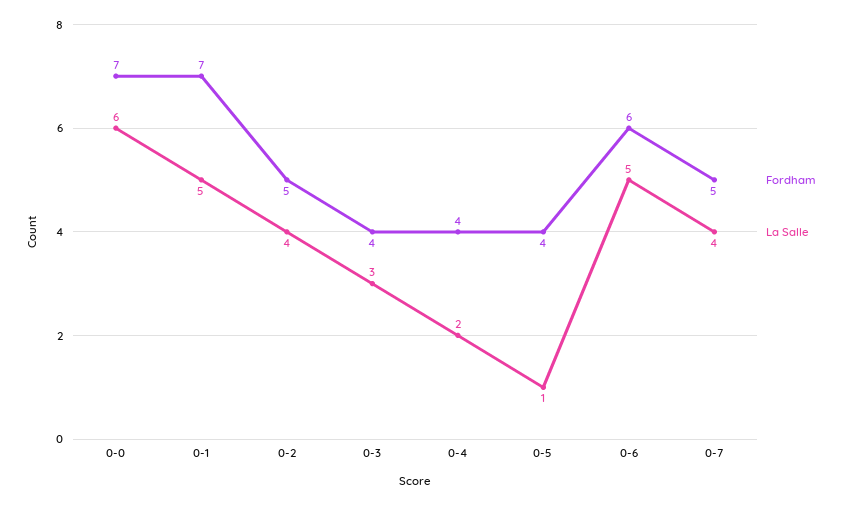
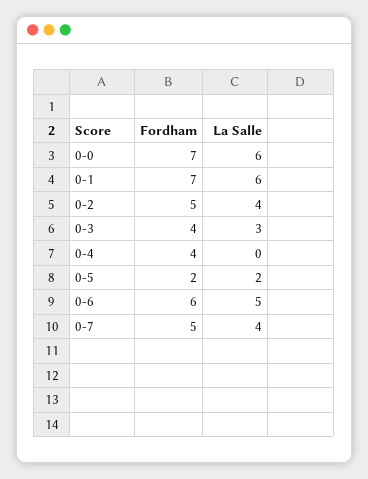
La Salle, 0-1: 5 -> 6
La Salle, 0-4: 2 -> 0
Fordham, 0-5: 4 -> 2
La Salle, 0-5: 1 -> 2

